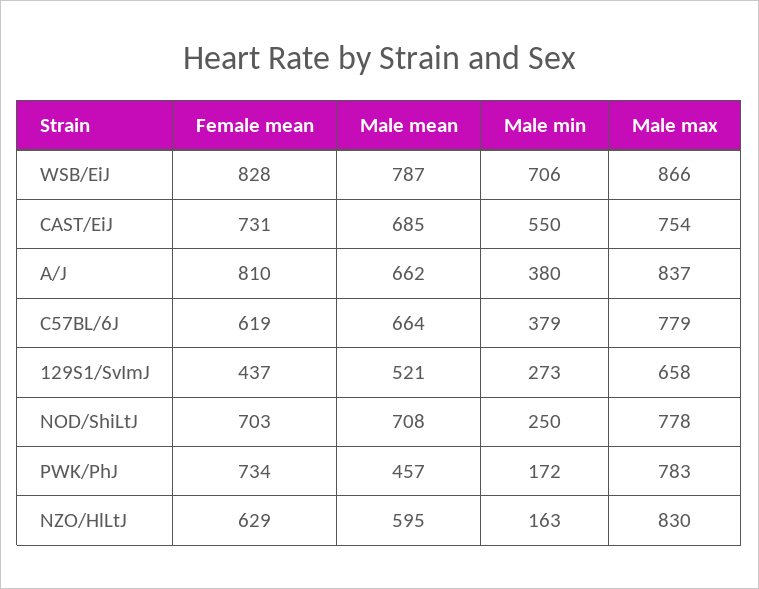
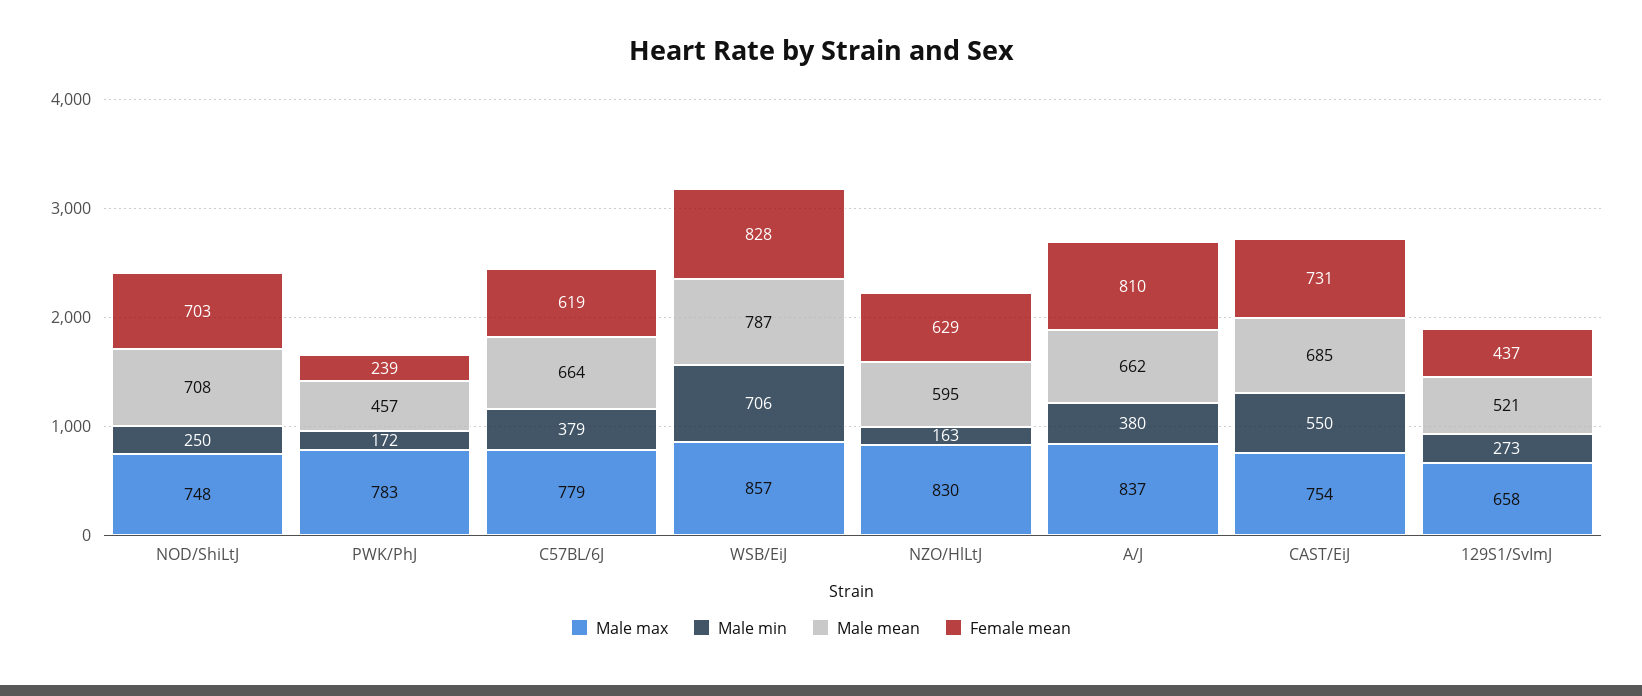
Male max, WSB/EiJ: 866 -> 857
Male max, NOD/ShiLtJ: 778 -> 748
Female mean, PWK/PhJ: 734 -> 239

